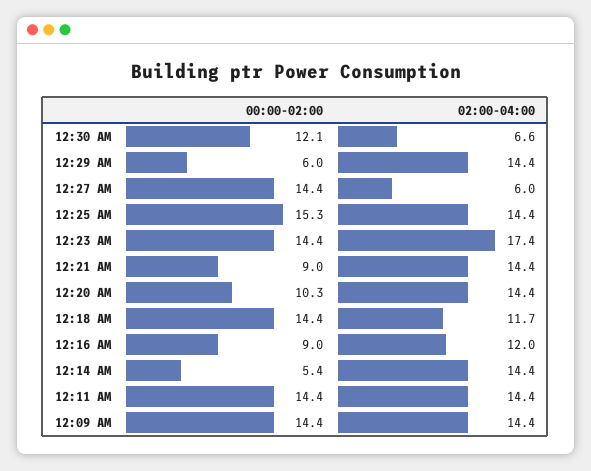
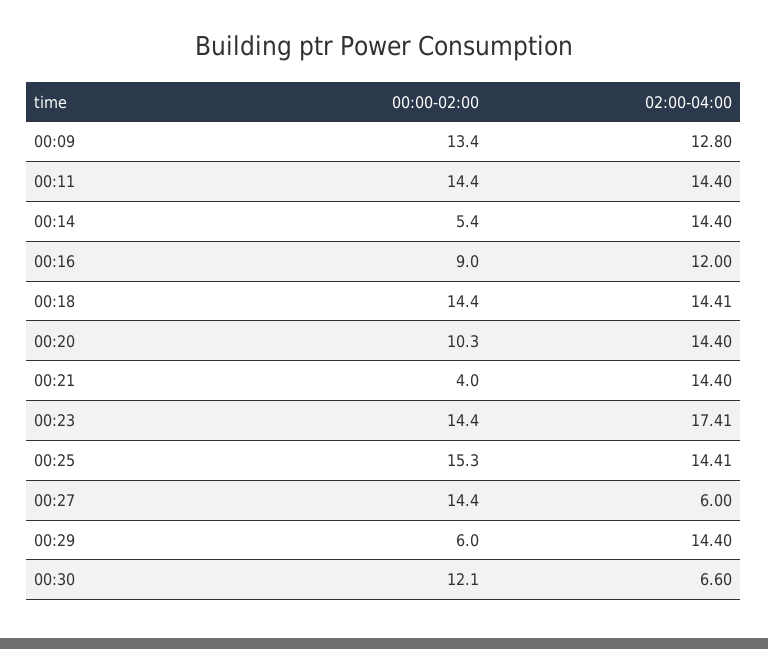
00:00-02:00, 12:21 AM: 9 -> 4
02:00-04:00, 12:18 AM: 11.7 -> 14.41
00:00-02:00, 12:09 AM: 14.4 -> 13.4
02:00-04:00, 12:09 AM: 14.4 -> 12.8

